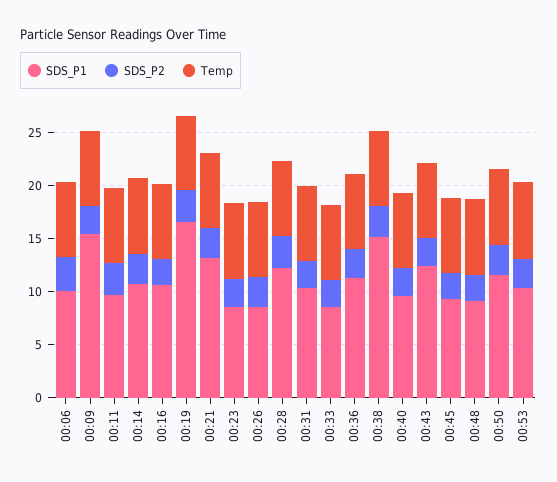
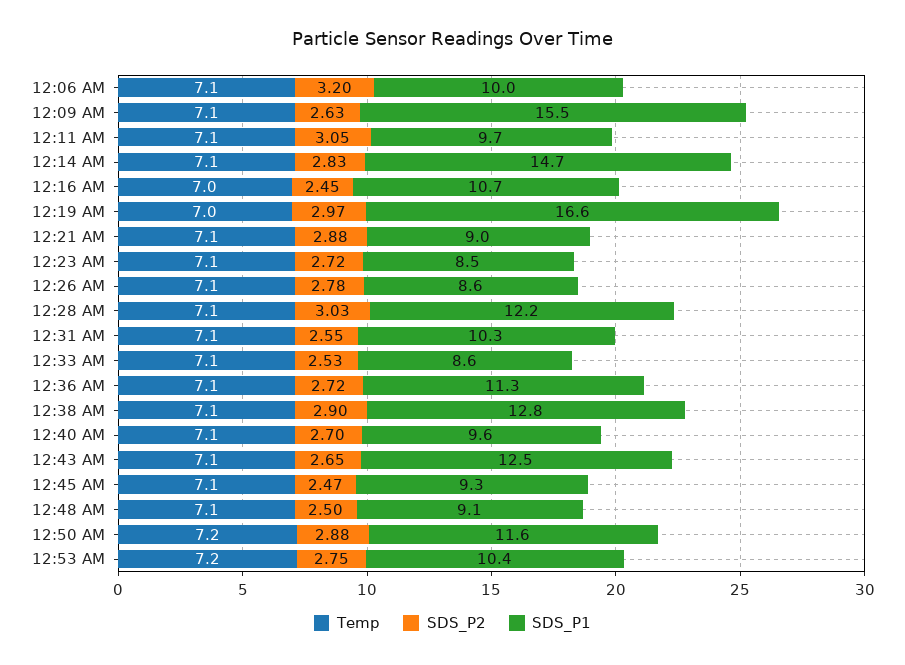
SDS_P1, 00:14: 11 -> 14.7
SDS_P1, 00:21: 13 -> 9
SDS_P1, 00:38: 15 -> 12.8

